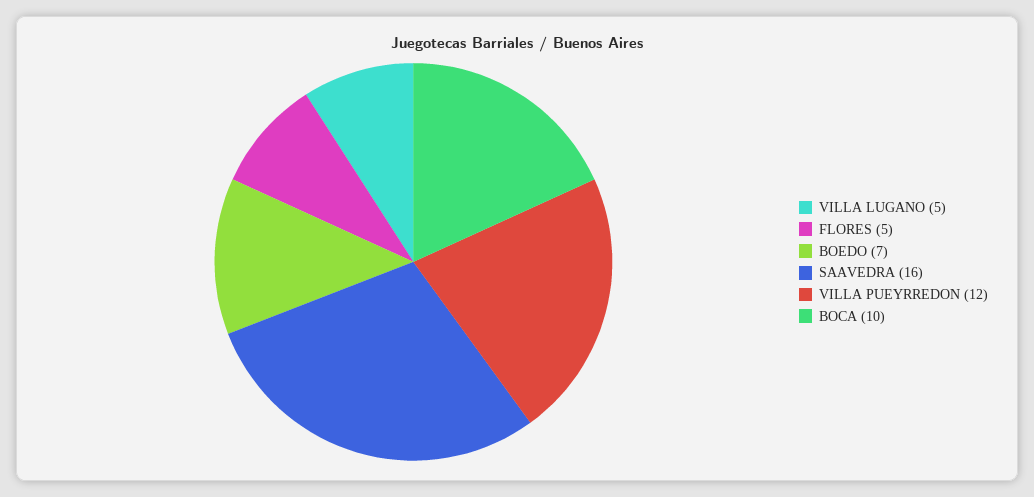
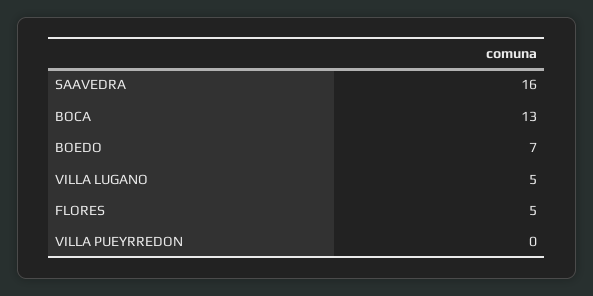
VILLA PUEYRREDON: 12 -> 0
BOCA: 10 -> 13

